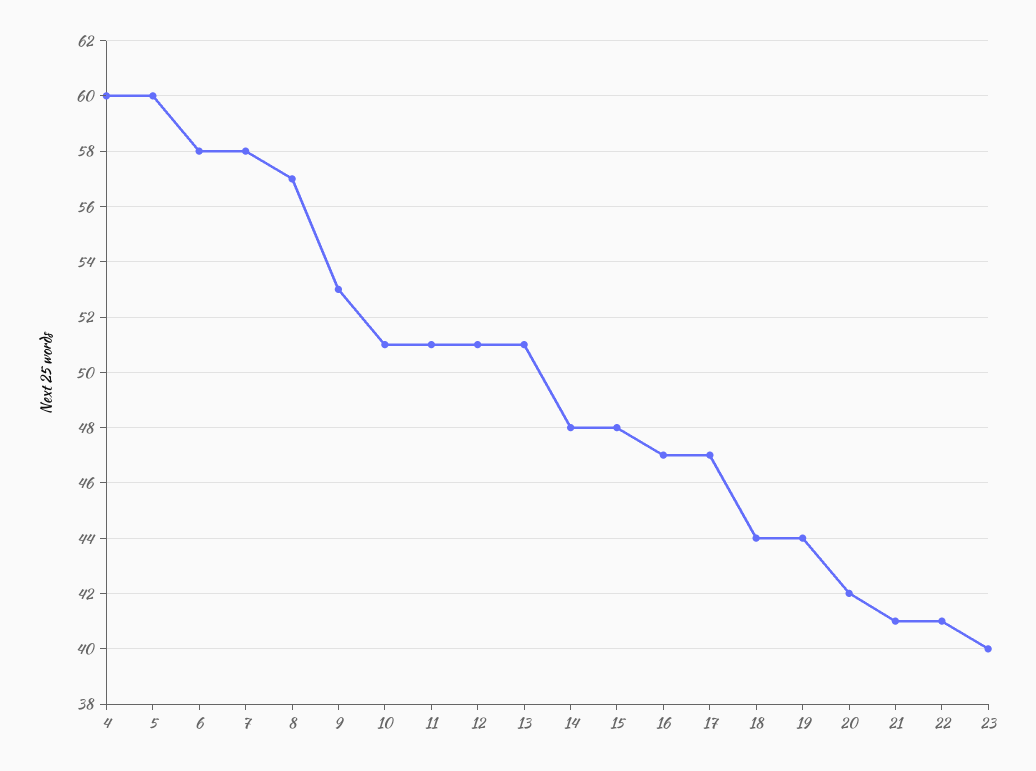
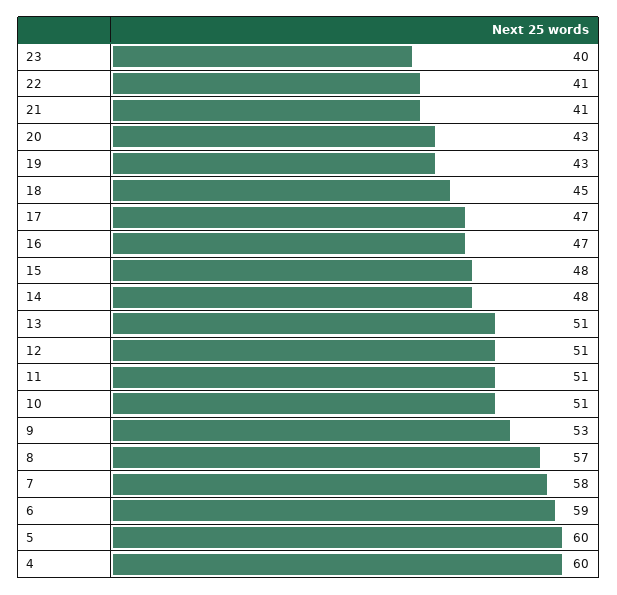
6: 58 -> 59
18: 44 -> 45
19: 44 -> 43
20: 42 -> 43

